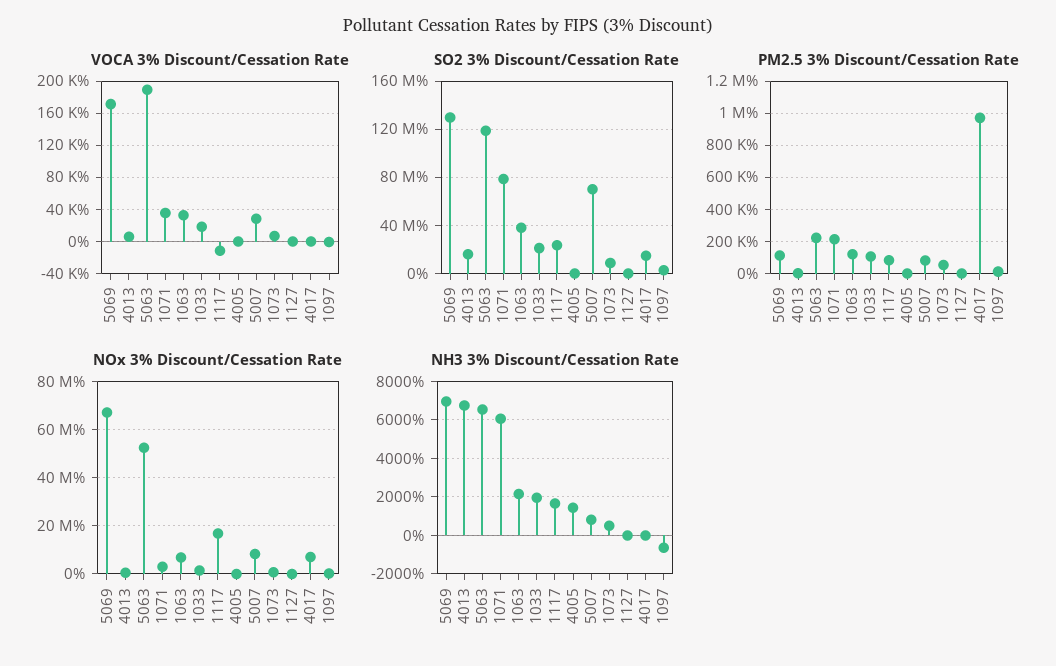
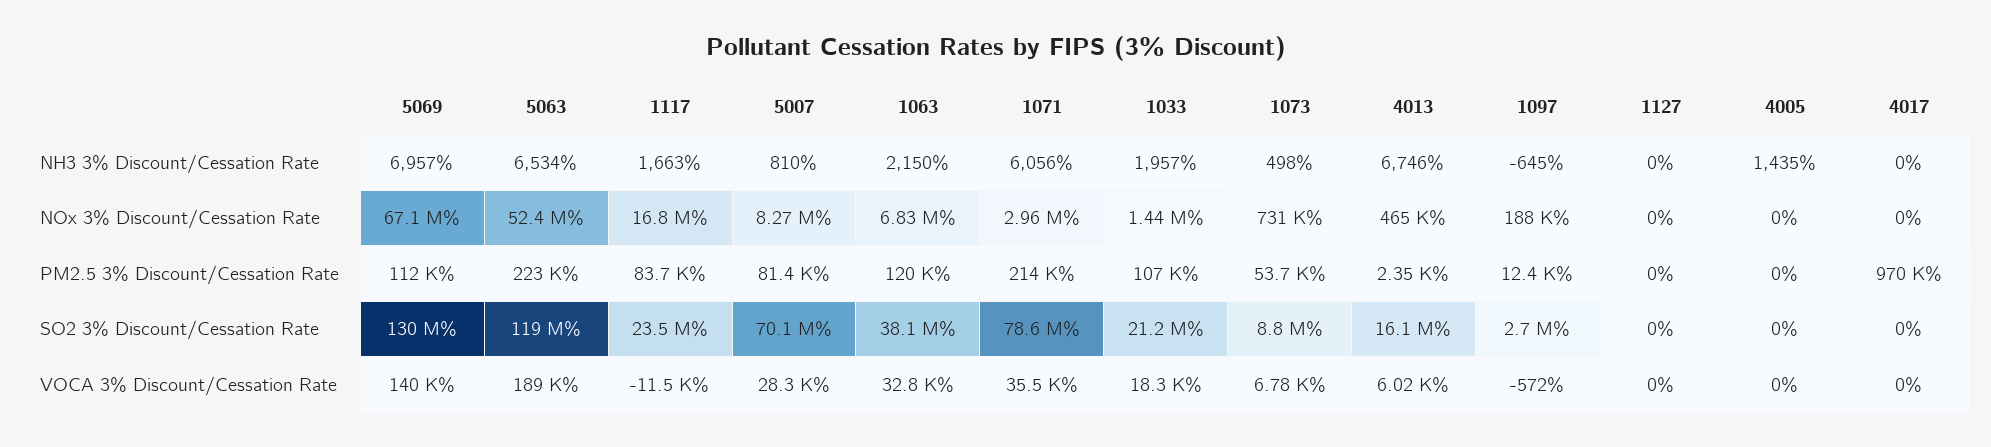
VOCA 3% Discount/Cessation Rate, 5069: 170000 -> 140000
SO2 3% Discount/Cessation Rate, 4017: 15000000 -> 0
NOx 3% Discount/Cessation Rate, 4017: 7500000 -> 0

